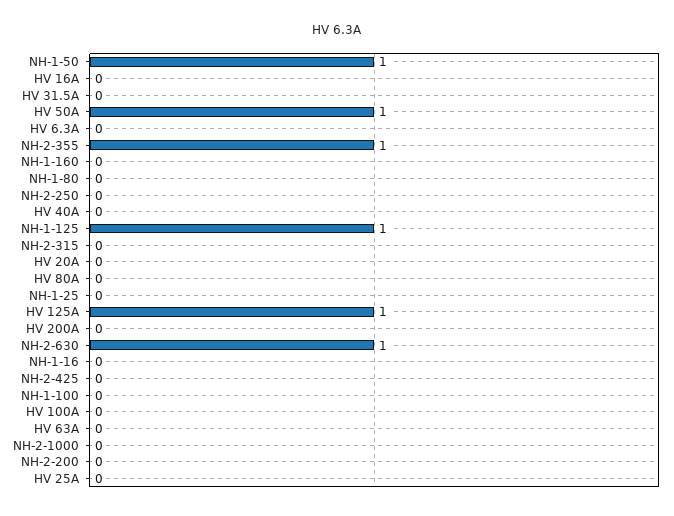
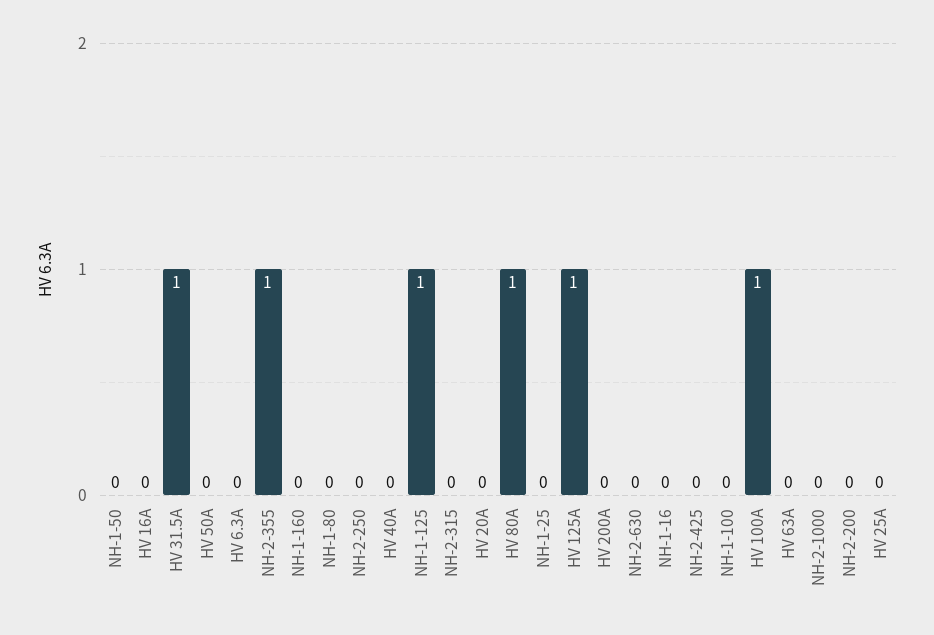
NH-1-50: 1 -> 0
HV 31.5A: 0 -> 1
HV 50A: 1 -> 0
HV 80A: 0 -> 1
NH-2-630: 1 -> 0
HV 100A: 0 -> 1

